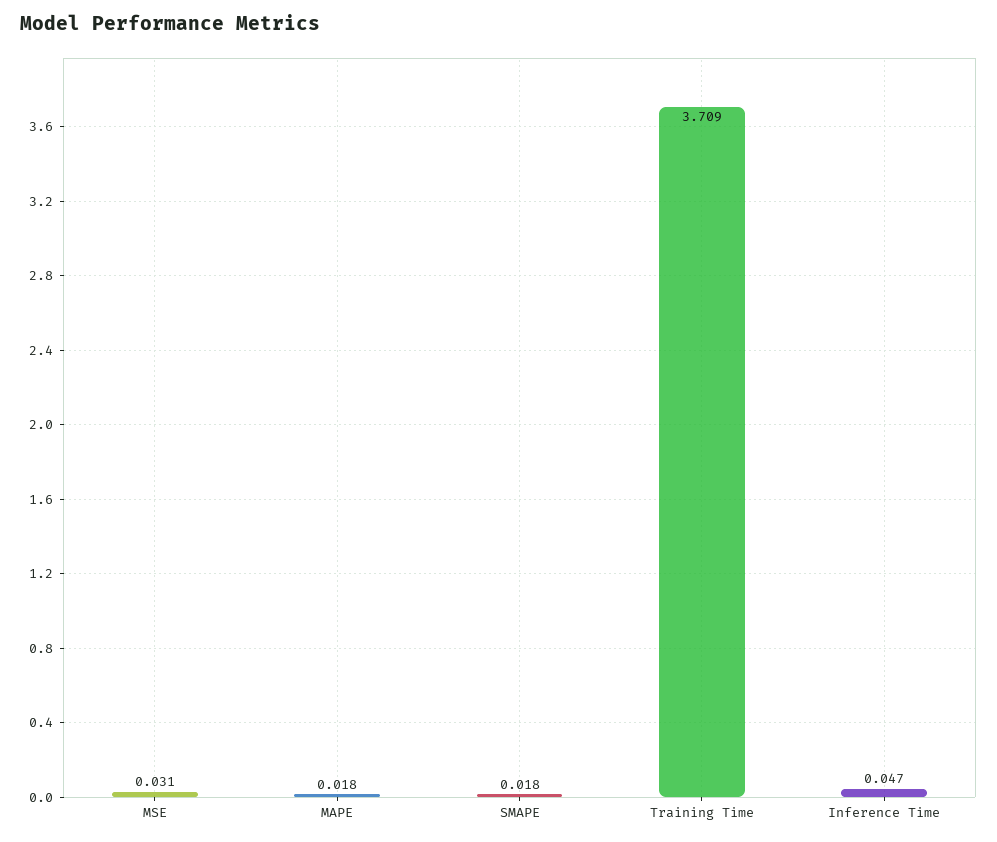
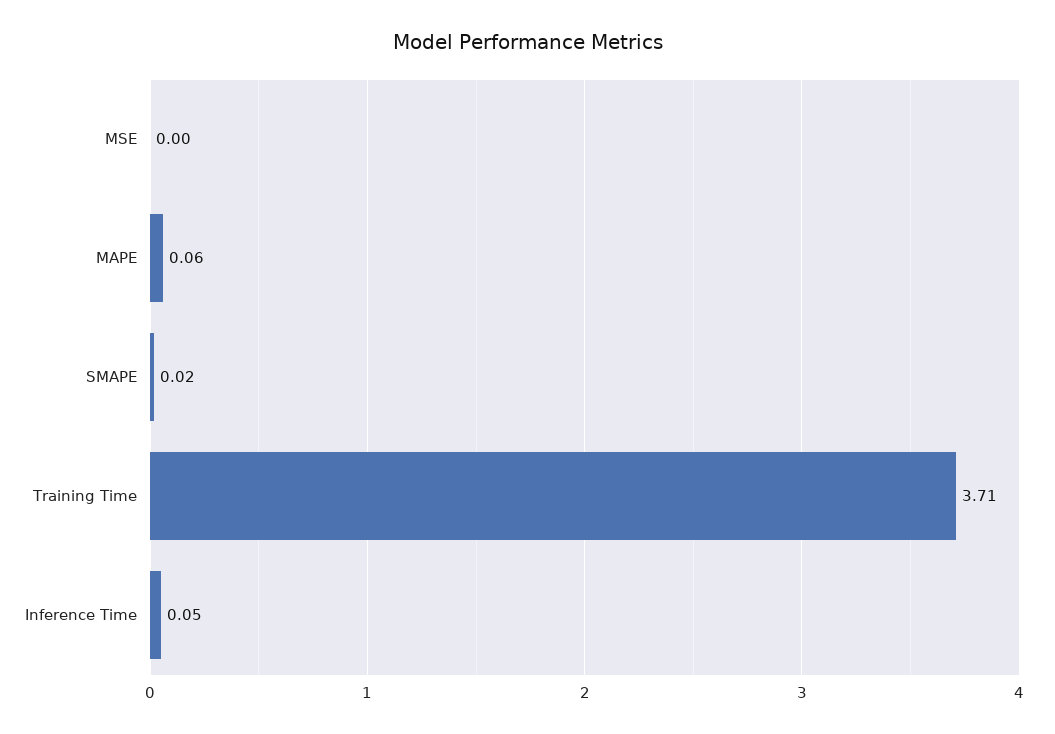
MSE: 0.031 -> 0
MAPE: 0.018 -> 0.06

